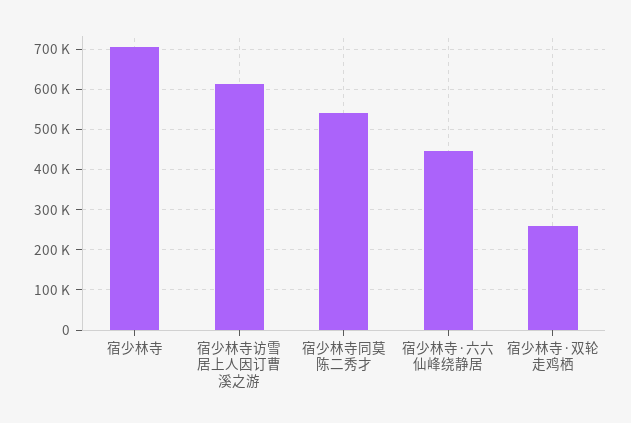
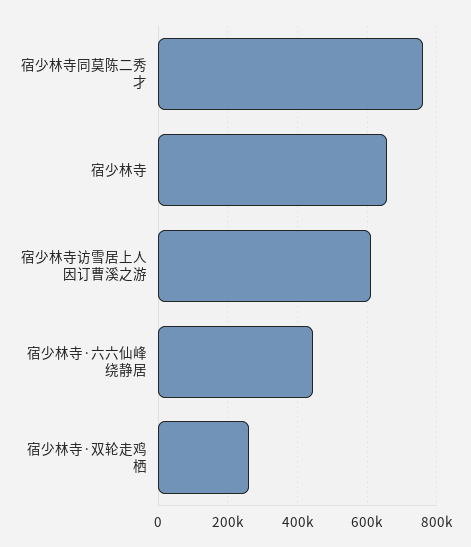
宿少林寺: 700000 -> 660000
宿少林寺同莫陈二秀才: 540000 -> 760000

